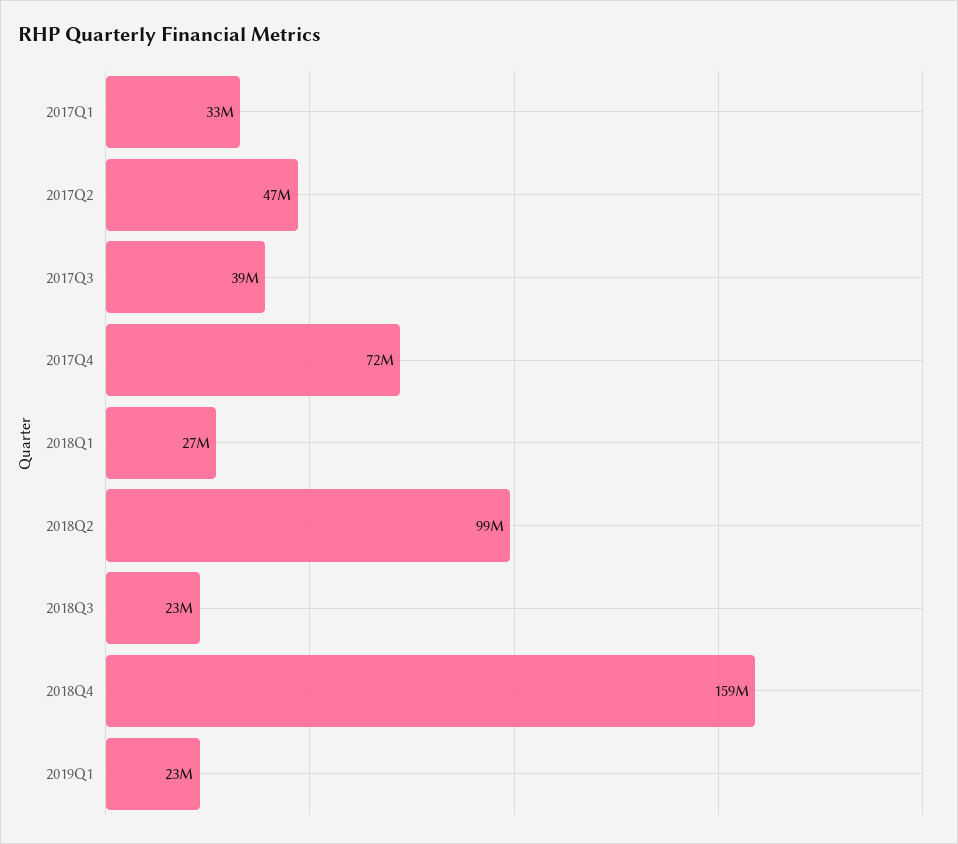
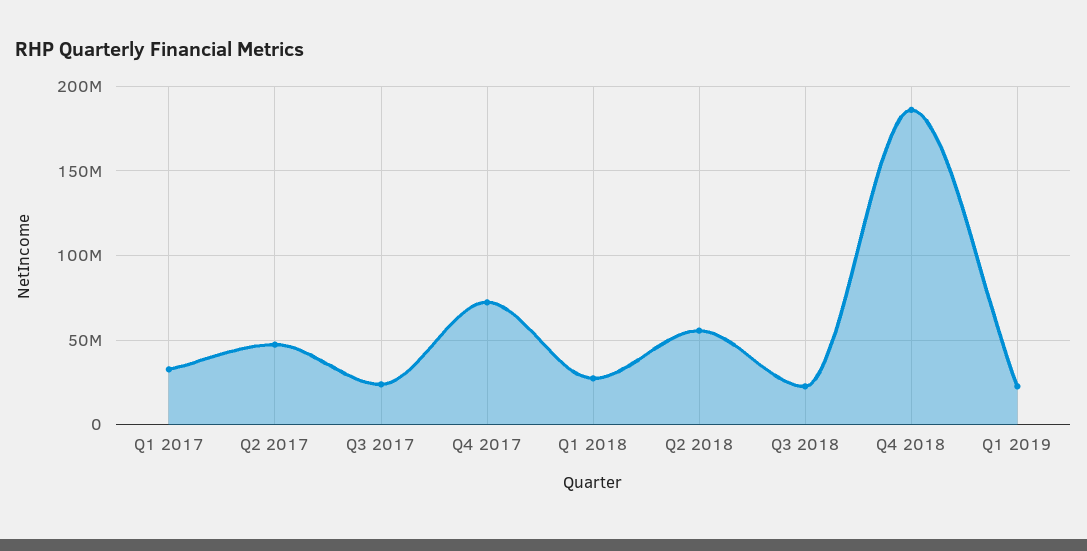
2017Q3: 39000000 -> 25000000
2018Q2: 99000000 -> 55000000
2018Q4: 159000000 -> 185000000

